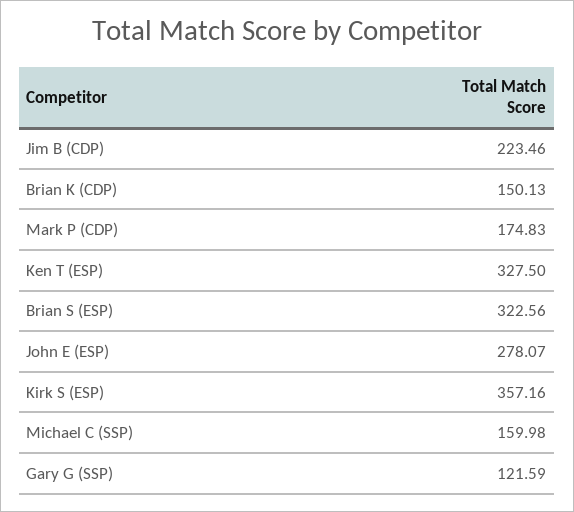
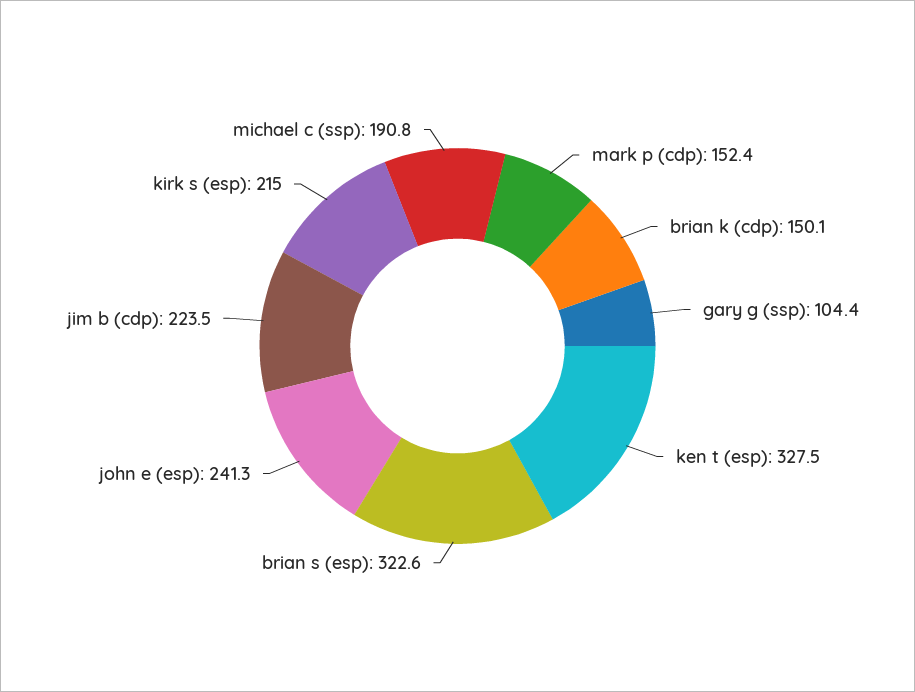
Mark P (CDP): 174.83 -> 152.4
John E (ESP): 278.07 -> 241.3
Kirk S (ESP): 357.16 -> 215
Michael C (SSP): 159.98 -> 190.8
Gary G (SSP): 121.59 -> 104.4

